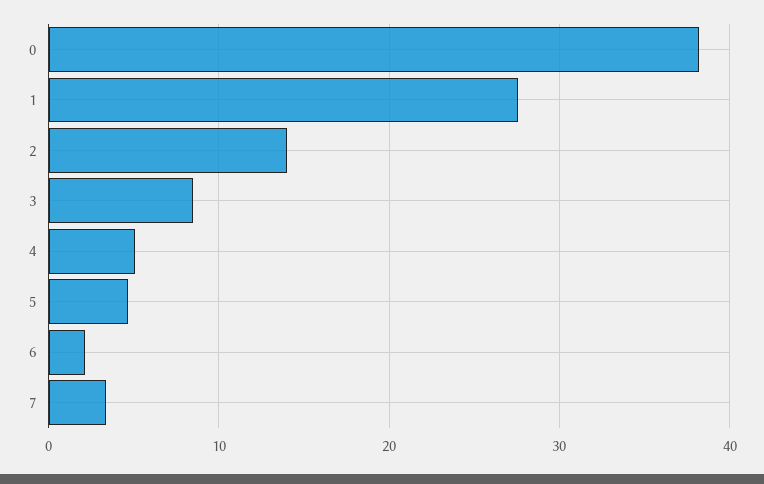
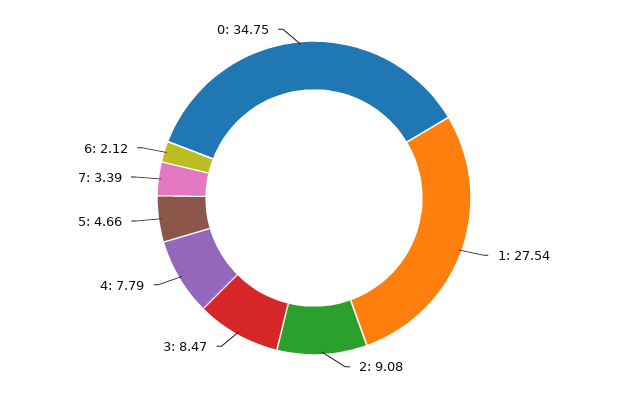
0: 38 -> 34.75
2: 14 -> 9.08
4: 5 -> 7.79

